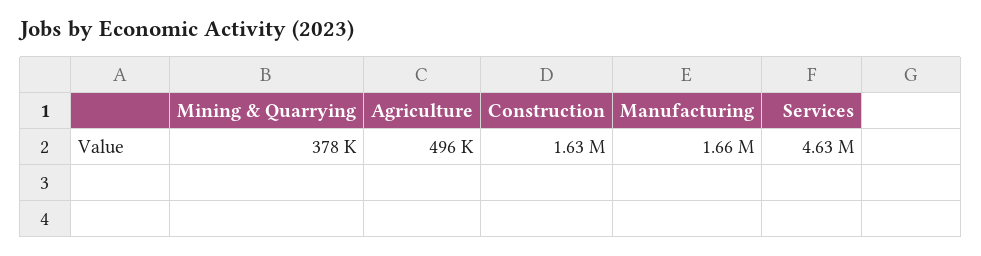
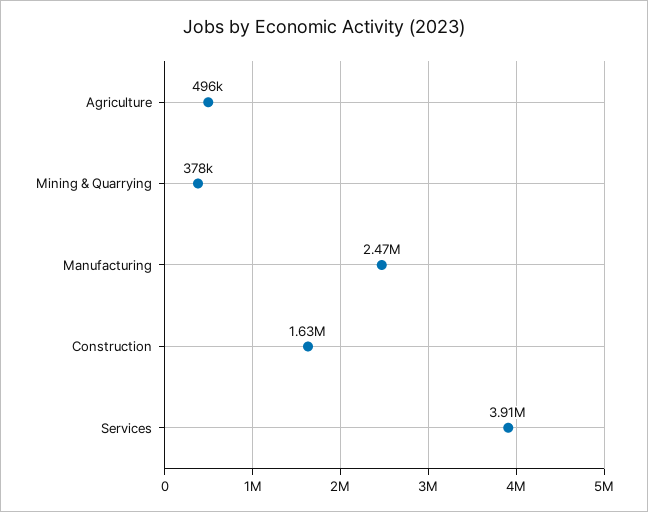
Manufacturing: 1660000 -> 2470000
Services: 4630000 -> 3910000

